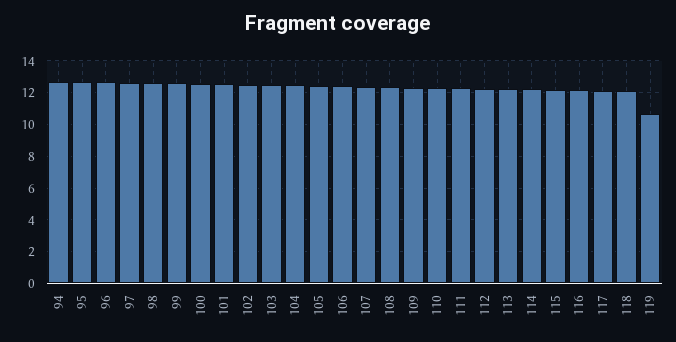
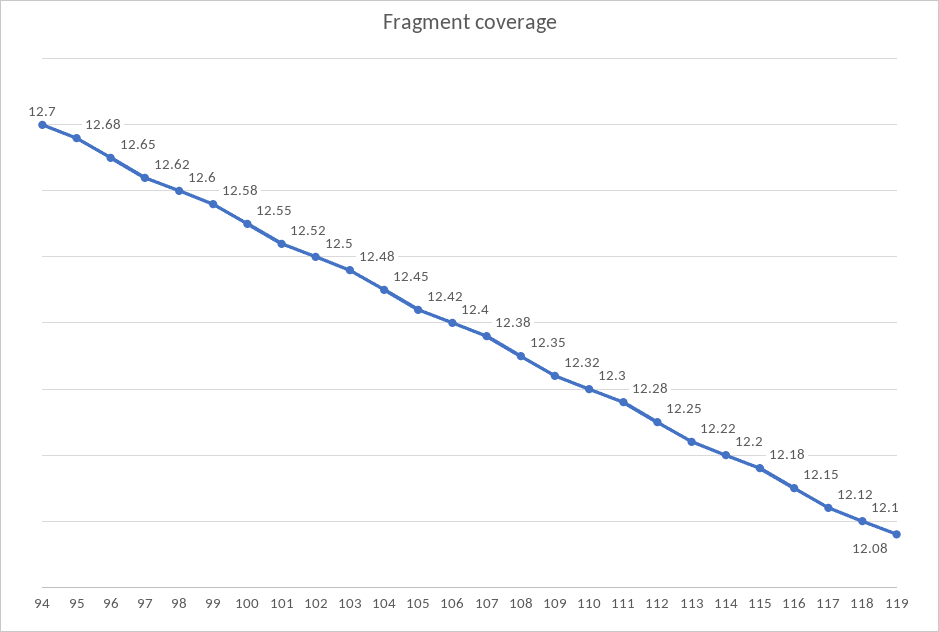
119: 10.5 -> 12.08

